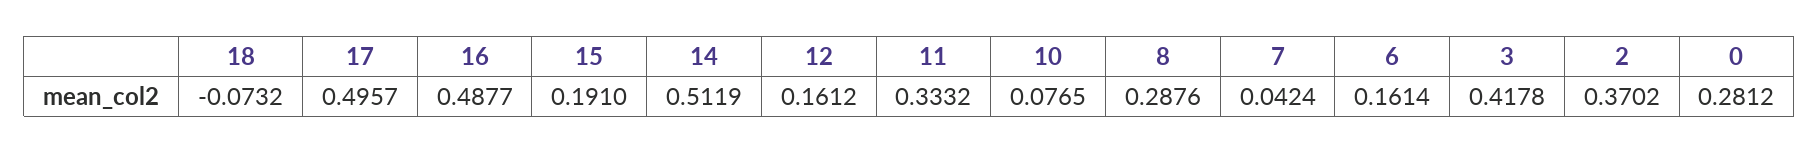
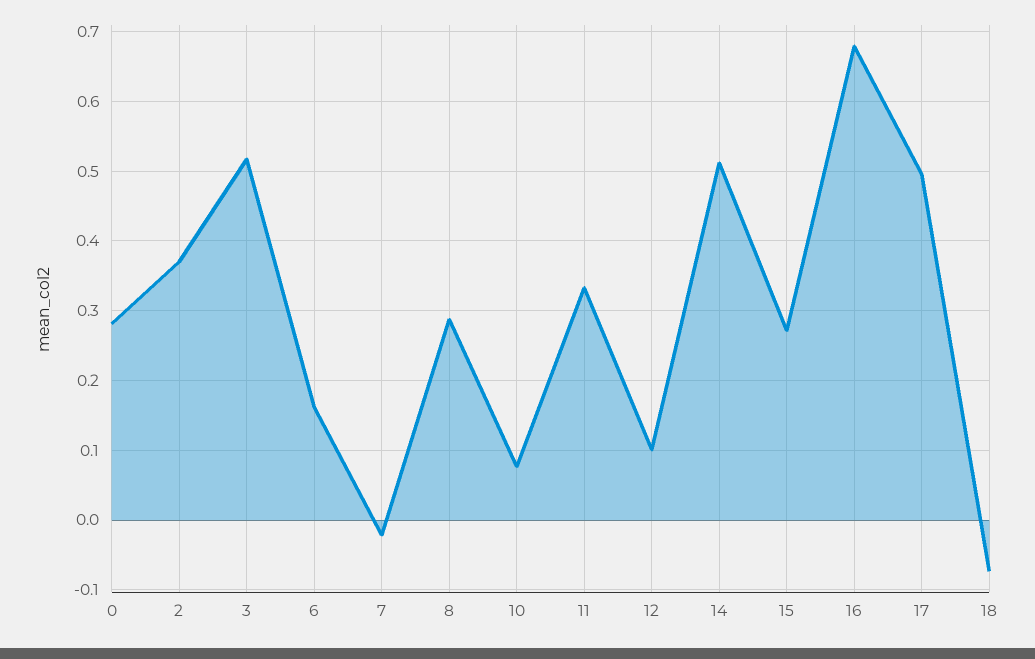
16: 0.4877 -> 0.68
15: 0.191 -> 0.27
12: 0.1612 -> 0.1
7: 0.0424 -> -0.02
3: 0.4178 -> 0.52

